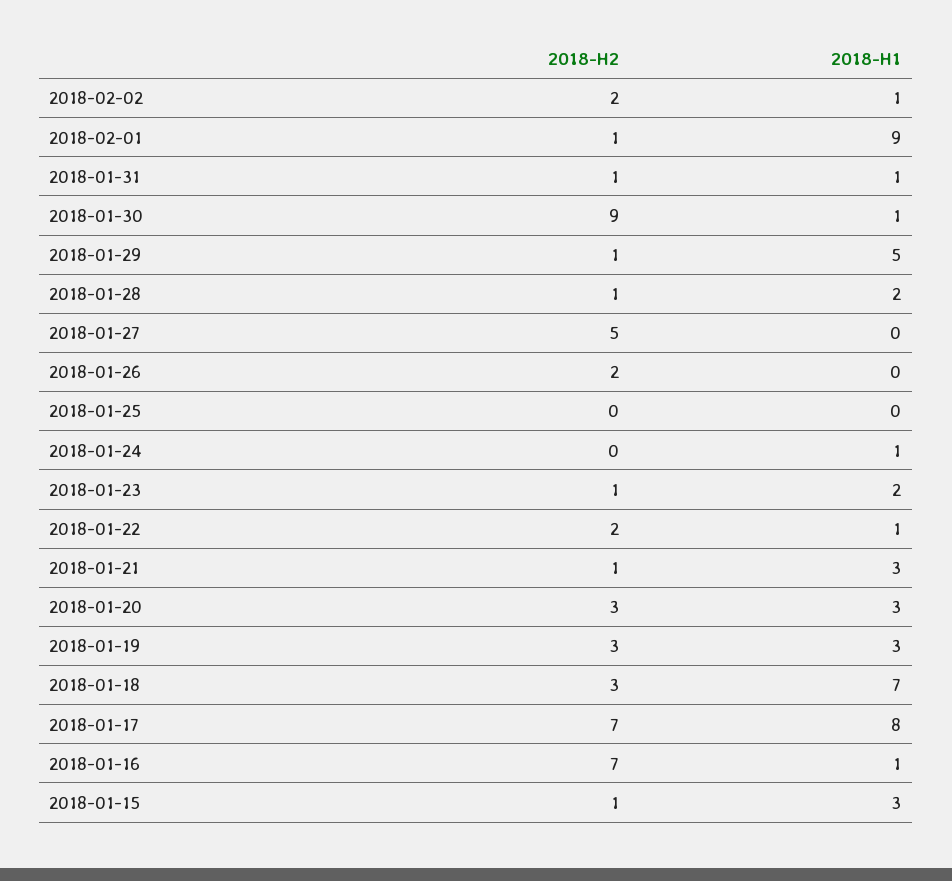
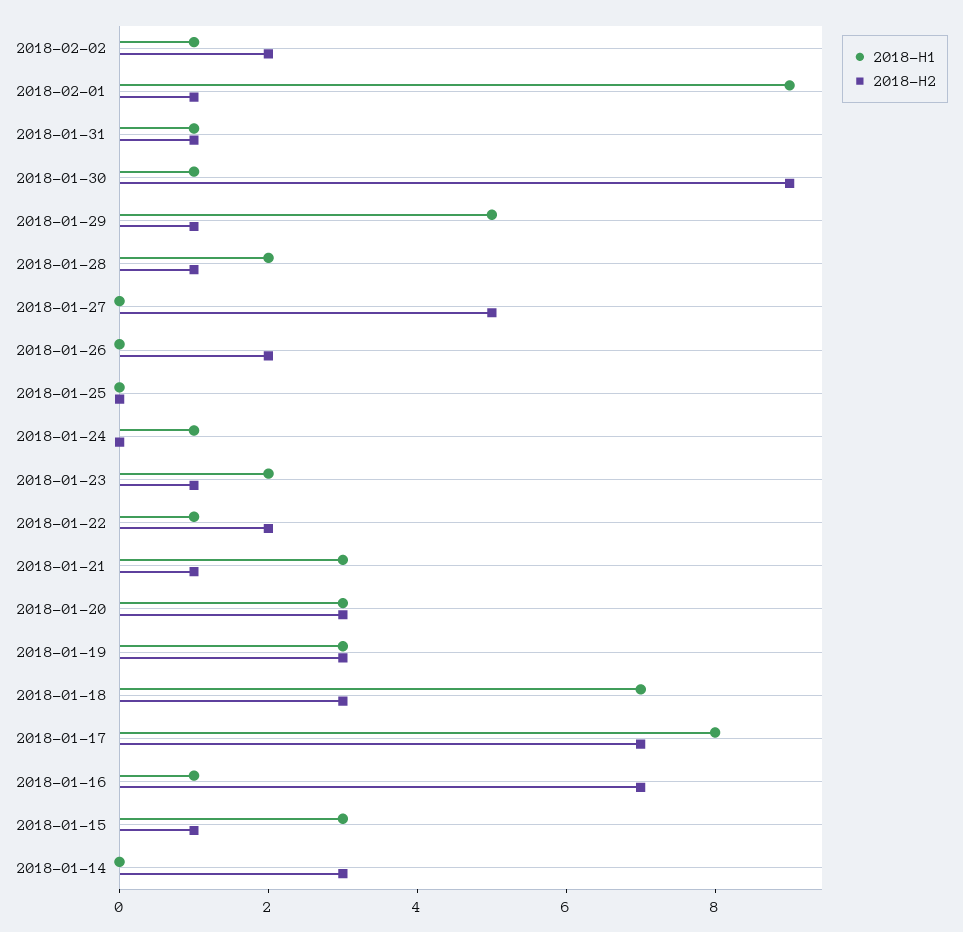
2018-H1, 2018-01-14: none -> 0
2018-H2, 2018-01-14: none -> 3

